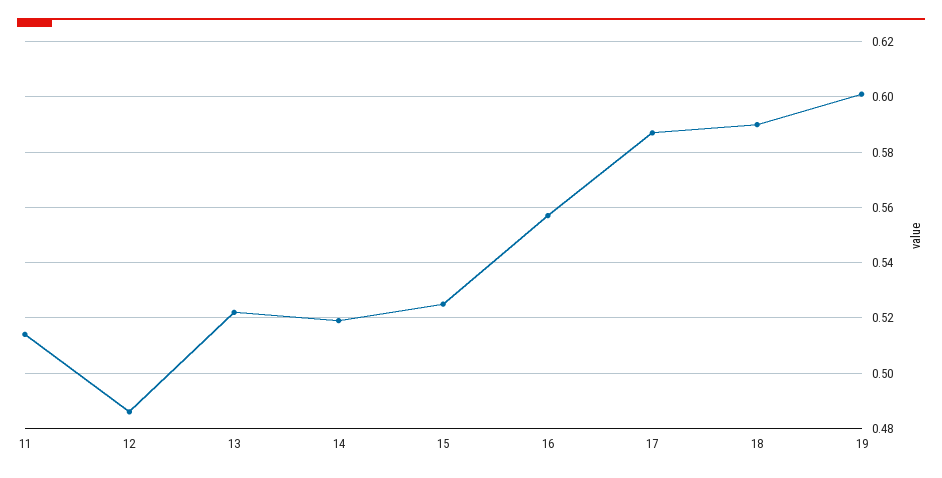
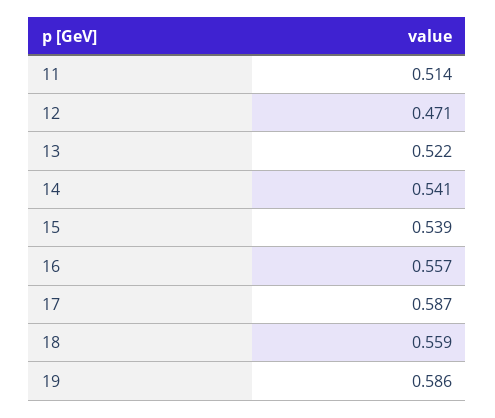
12: 0.485 -> 0.471
14: 0.52 -> 0.541
15: 0.525 -> 0.539
18: 0.59 -> 0.559
19: 0.6 -> 0.586

